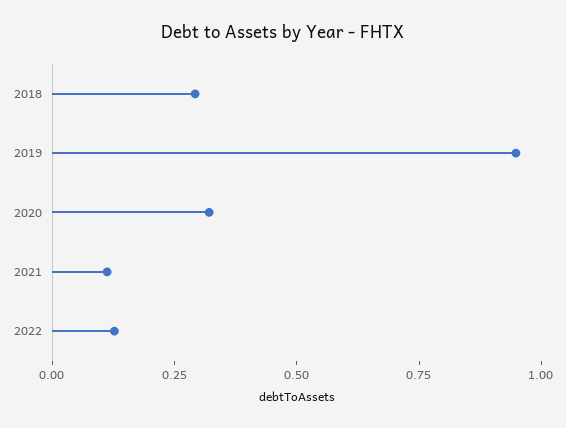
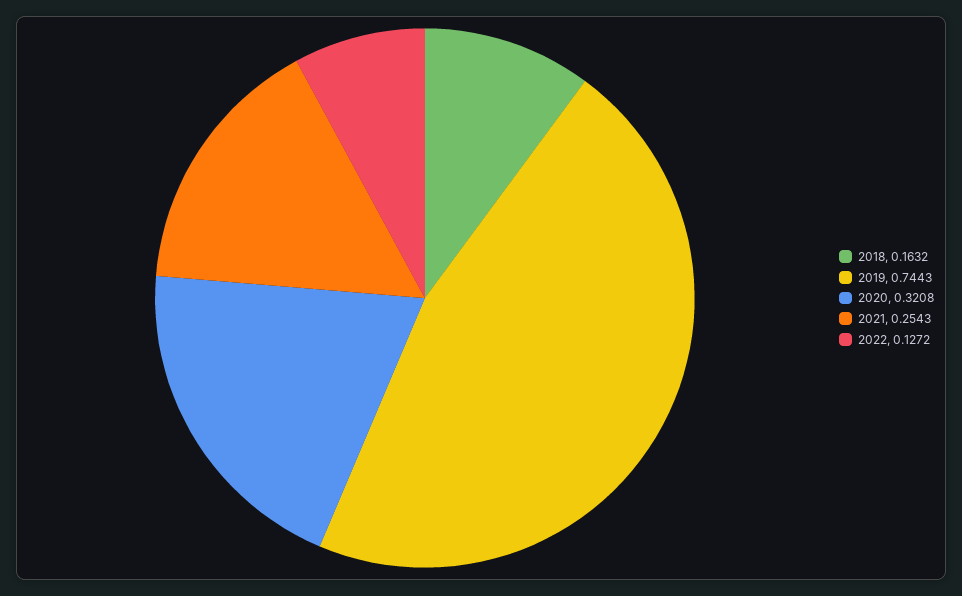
2018: 0.3 -> 0.1632
2019: 0.95 -> 0.7443
2021: 0.1 -> 0.2543

